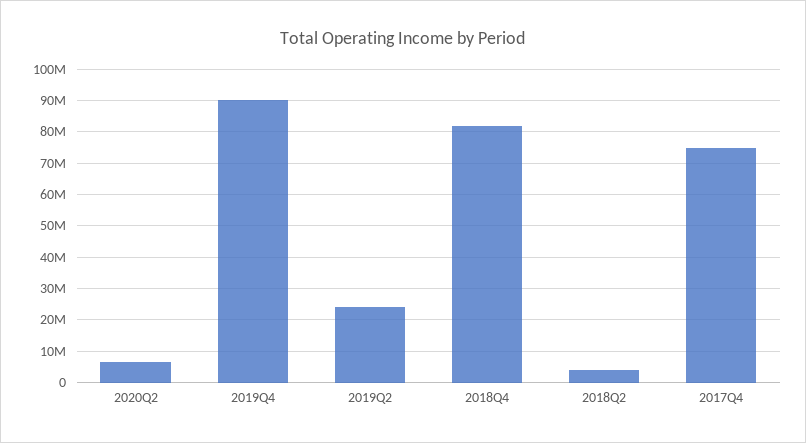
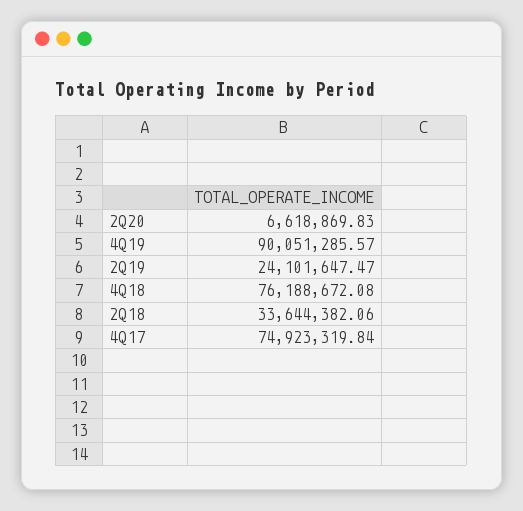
2018Q4: 82000000 -> 76188672.08
2018Q2: 4000000 -> 33644382.06

